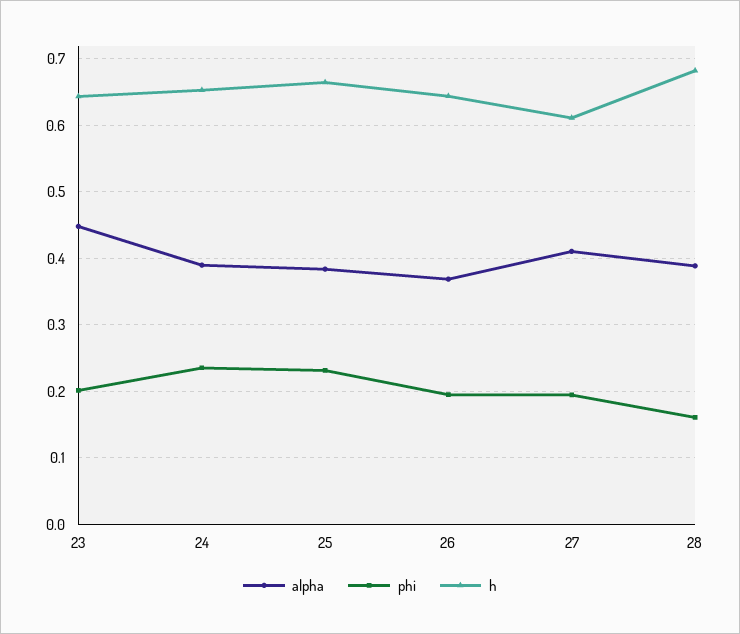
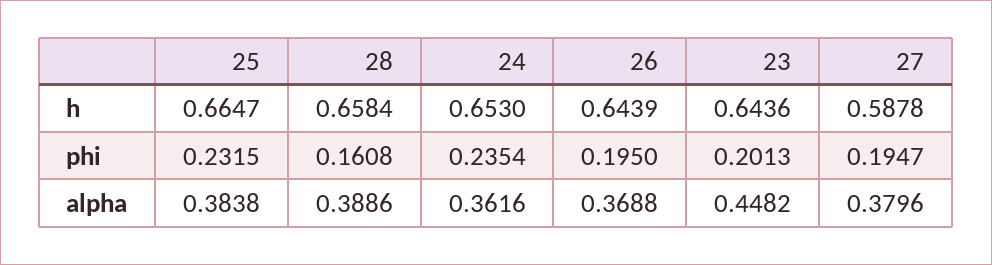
alpha, 24: 0.39 -> 0.3616
alpha, 27: 0.41 -> 0.3796
h, 27: 0.61 -> 0.5878
h, 28: 0.68 -> 0.6584

